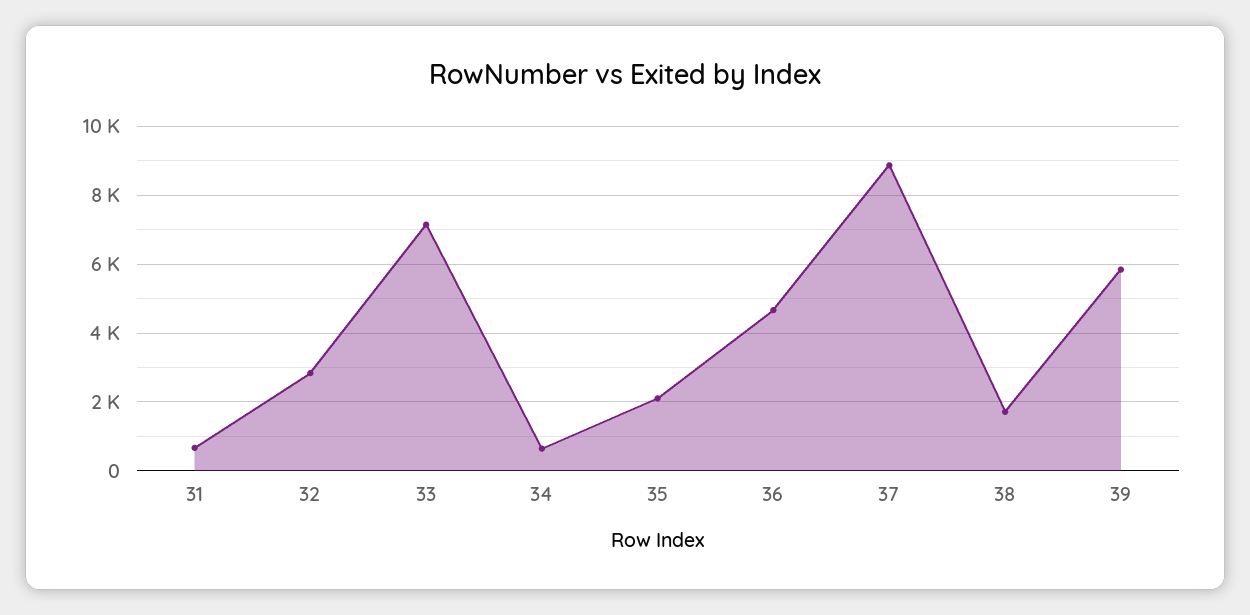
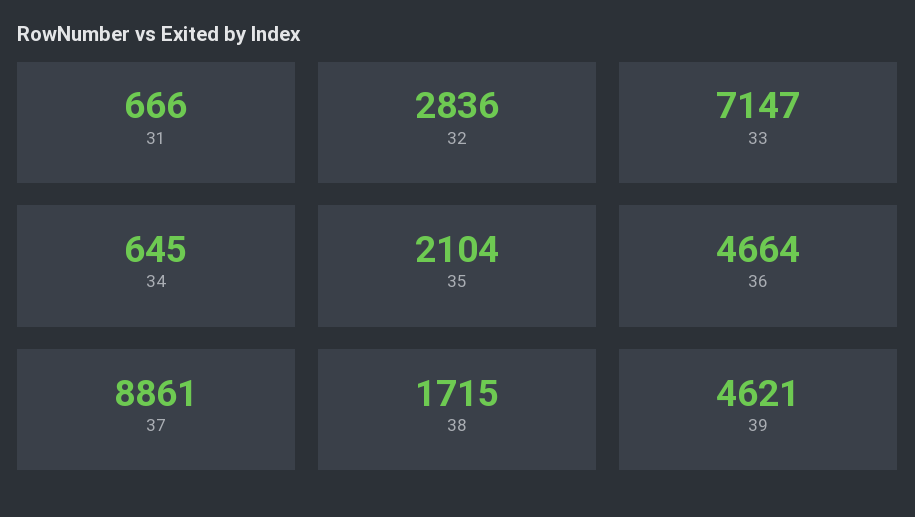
39: 5800 -> 4621

